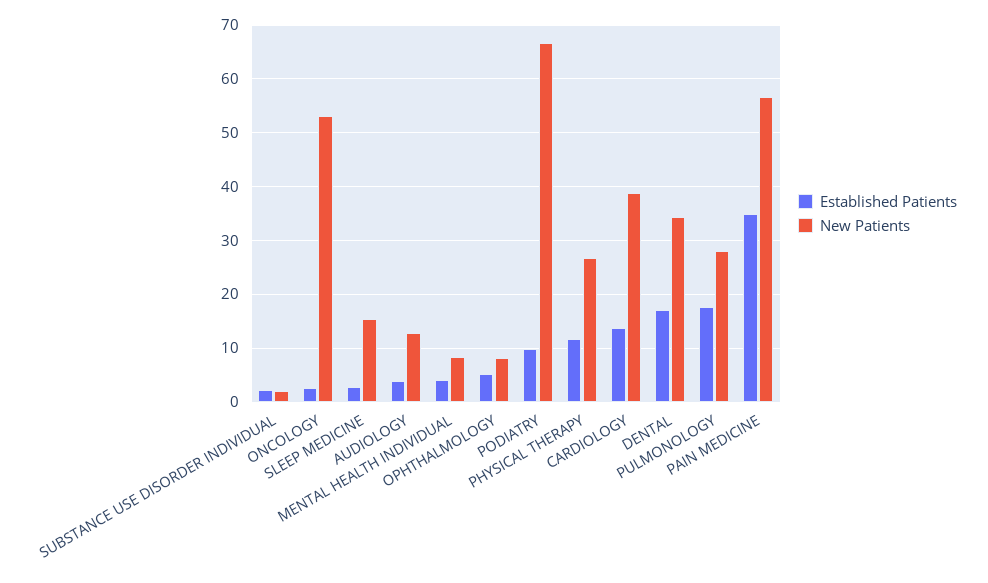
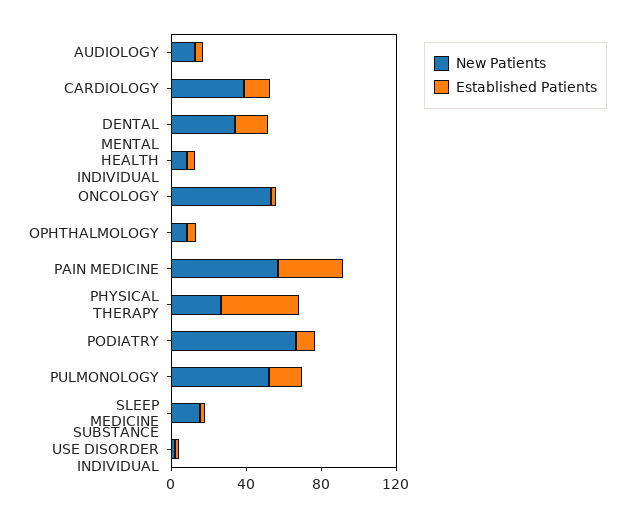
Established Patients, PHYSICAL THERAPY: 12 -> 40
New Patients, PULMONOLOGY: 28 -> 50

